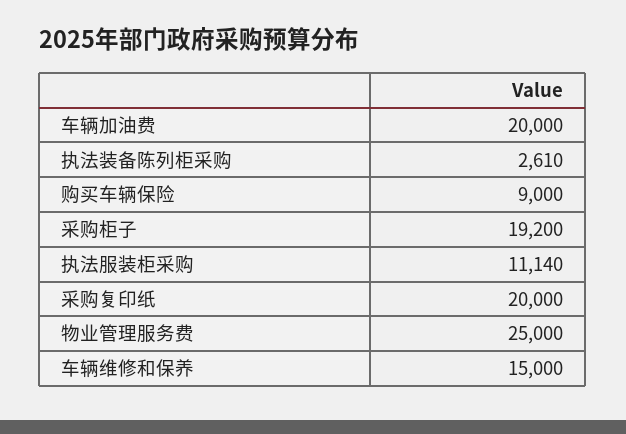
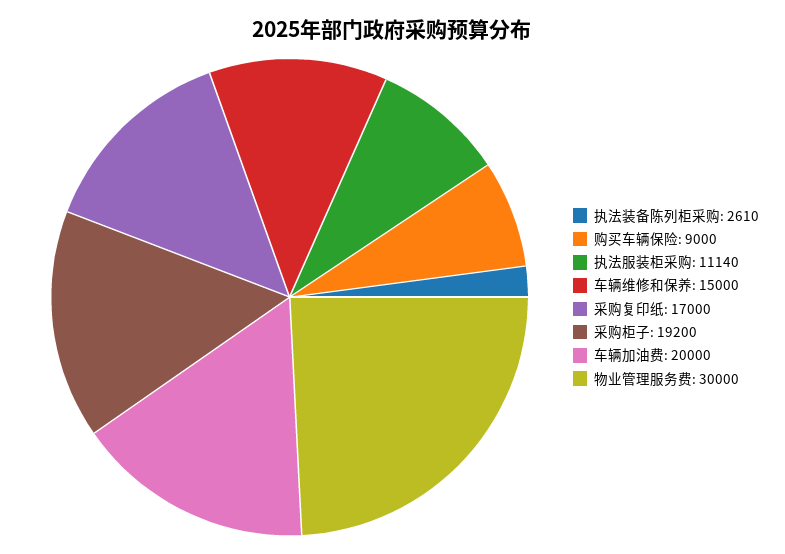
采购复印纸: 20000 -> 17000
物业管理服务费: 25000 -> 30000

